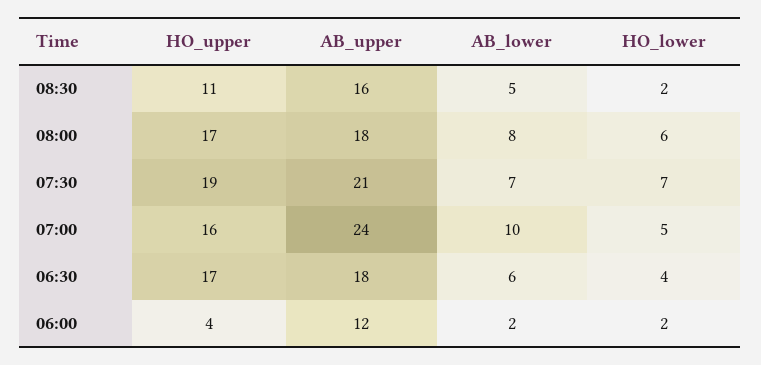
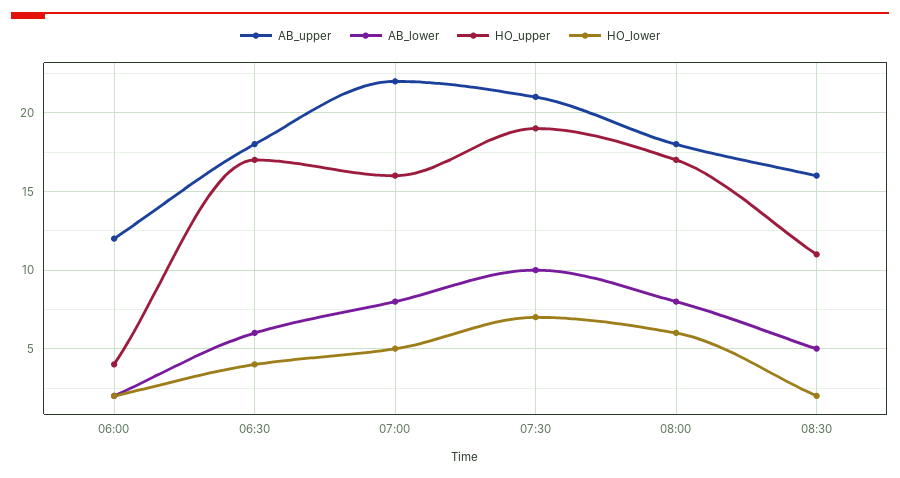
AB_lower, 07:30: 7 -> 10
AB_upper, 07:00: 24 -> 22
AB_lower, 07:00: 10 -> 8

